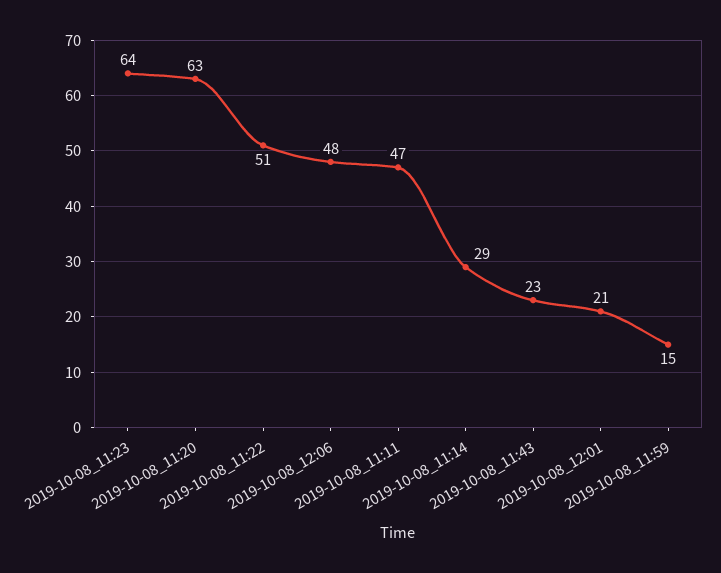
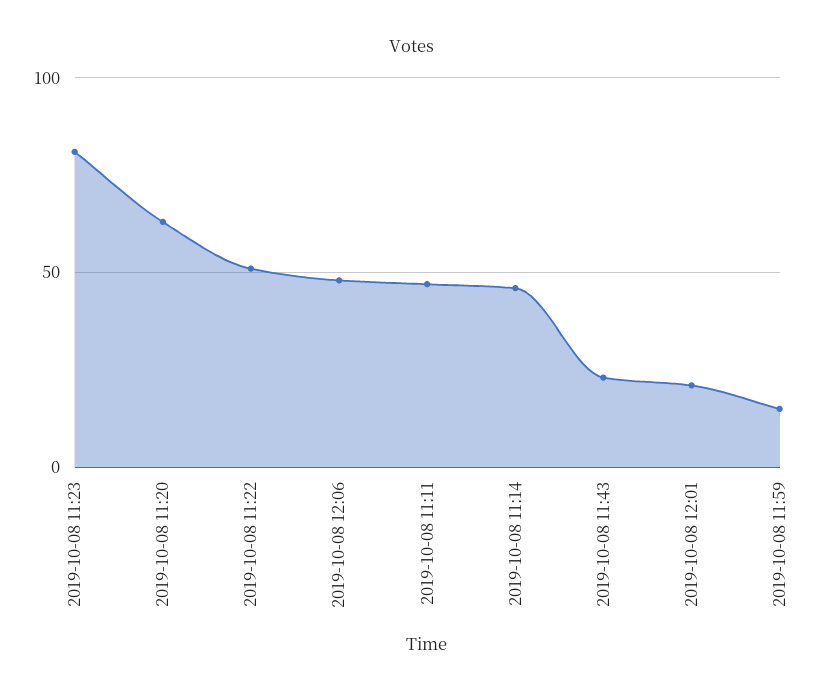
2019-10-08_11:23: 64 -> 80
2019-10-08_11:14: 29 -> 45

